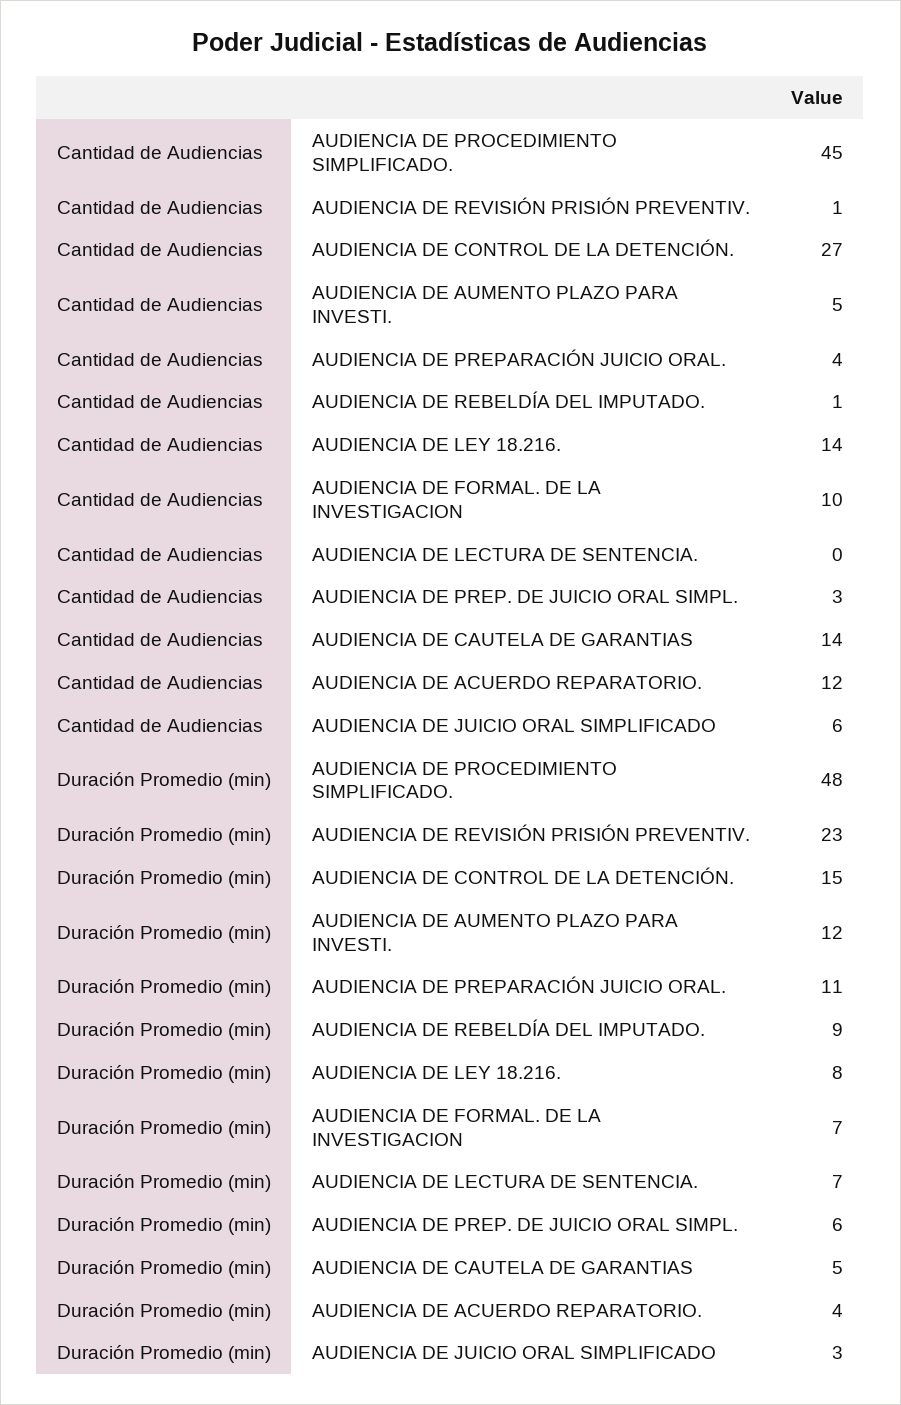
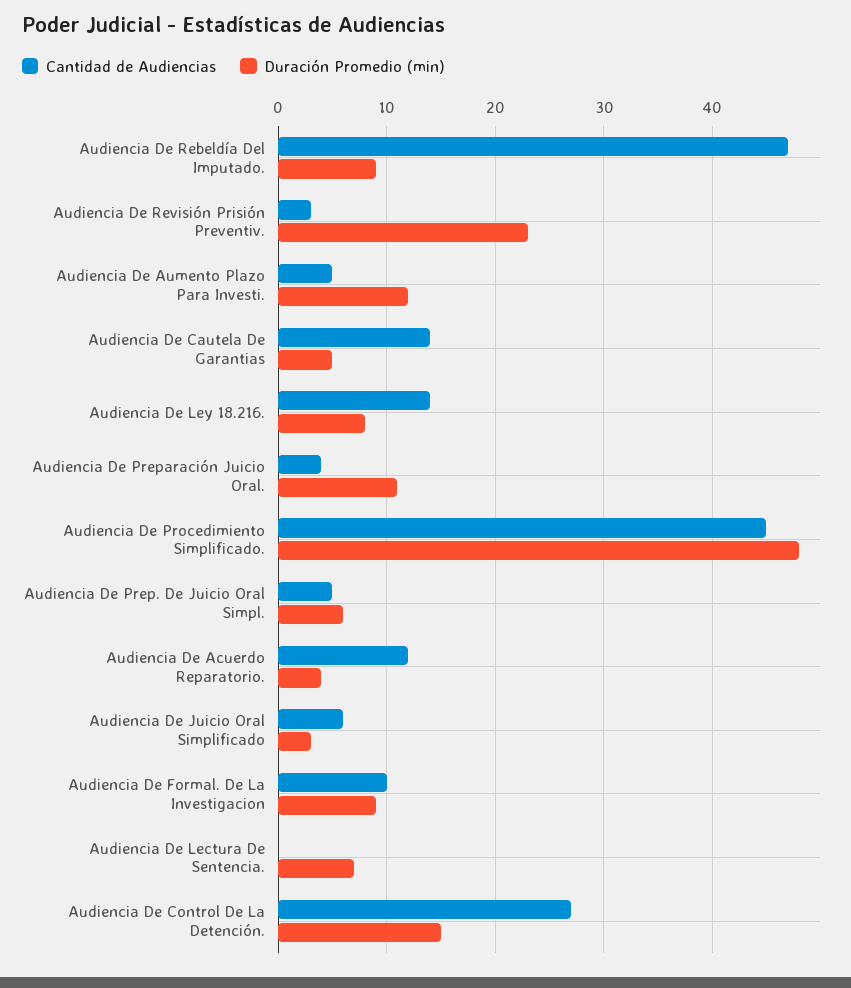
Cantidad de Audiencias, AUDIENCIA DE REVISIÓN PRISIÓN PREVENTIV.: 1 -> 3
Cantidad de Audiencias, AUDIENCIA DE REBELDÍA DEL IMPUTADO.: 1 -> 47
Cantidad de Audiencias, AUDIENCIA DE PREP. DE JUICIO ORAL SIMPL.: 3 -> 5
Duración Promedio (min), AUDIENCIA DE FORMAL. DE LA INVESTIGACION: 7 -> 9

